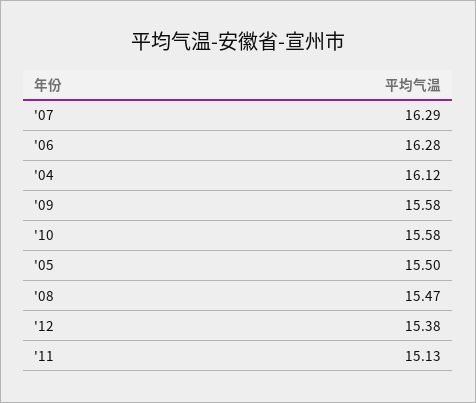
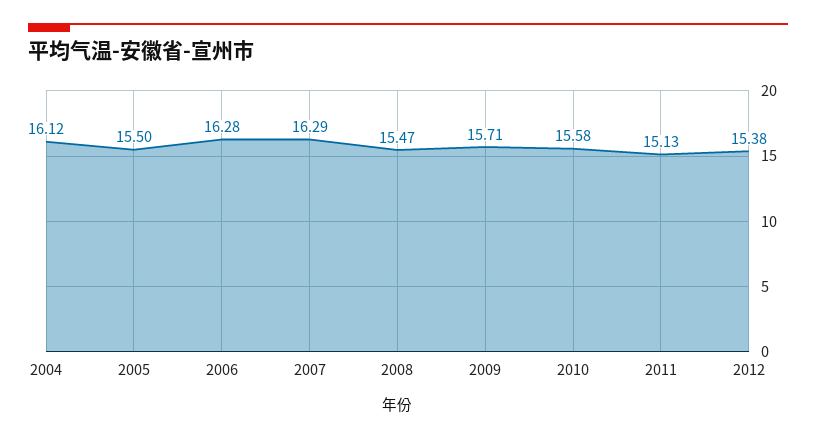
'09: 15.58 -> 15.71

